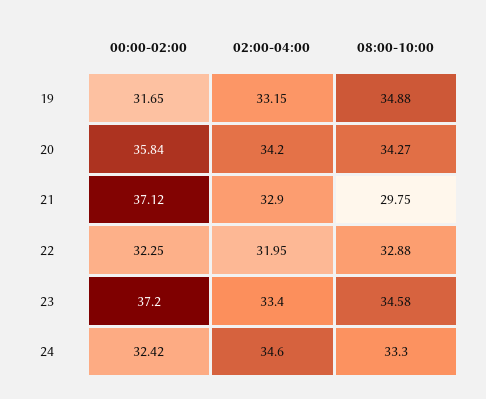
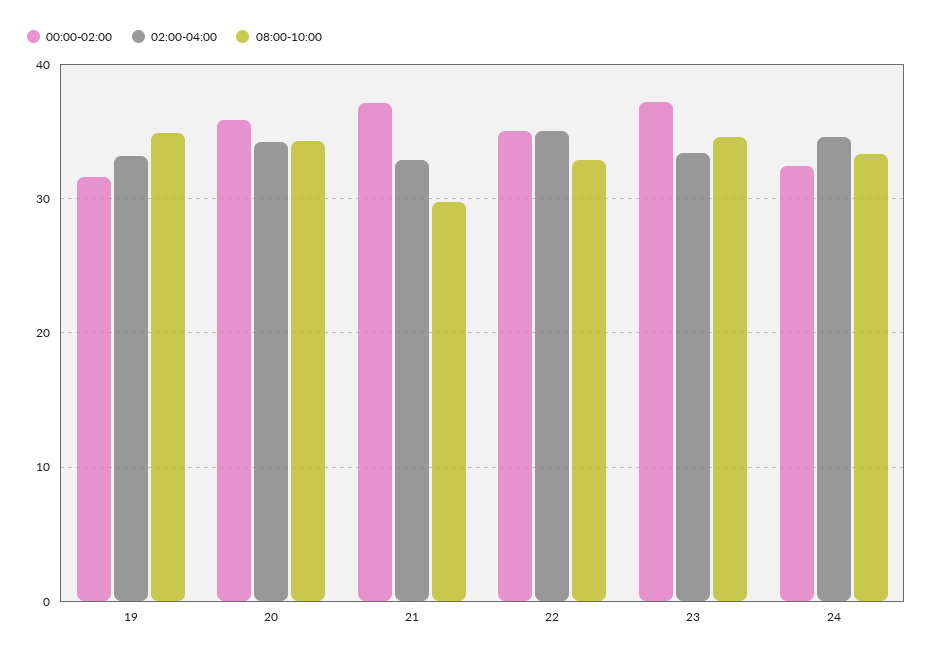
00:00-02:00, 22: 32.25 -> 35
02:00-04:00, 22: 31.95 -> 35

